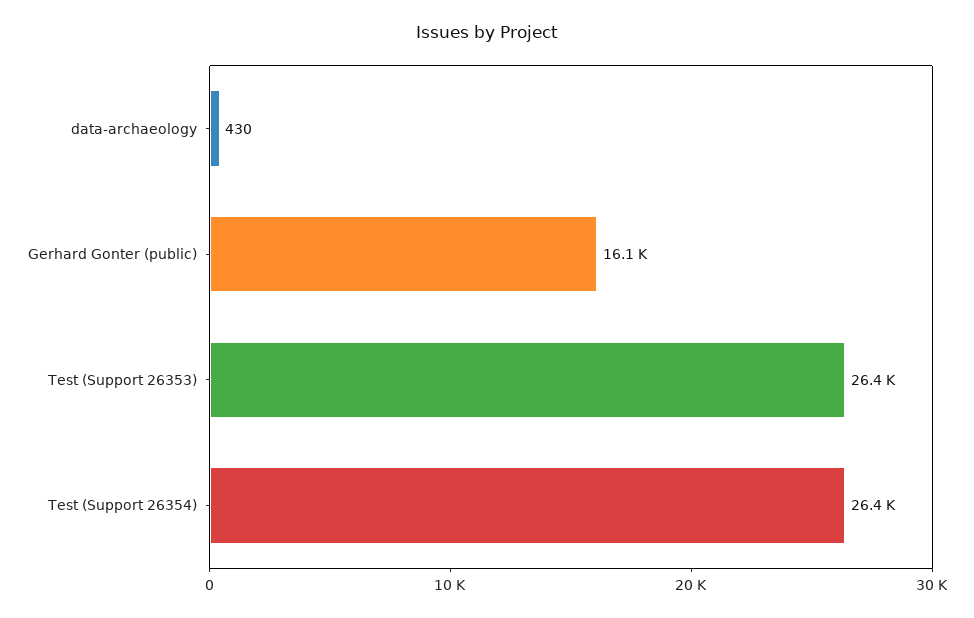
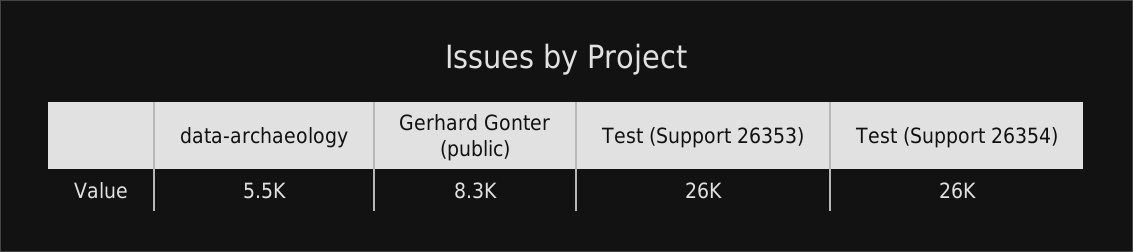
data-archaeology: 430 -> 5500
Gerhard Gonter (public): 16100 -> 8300

